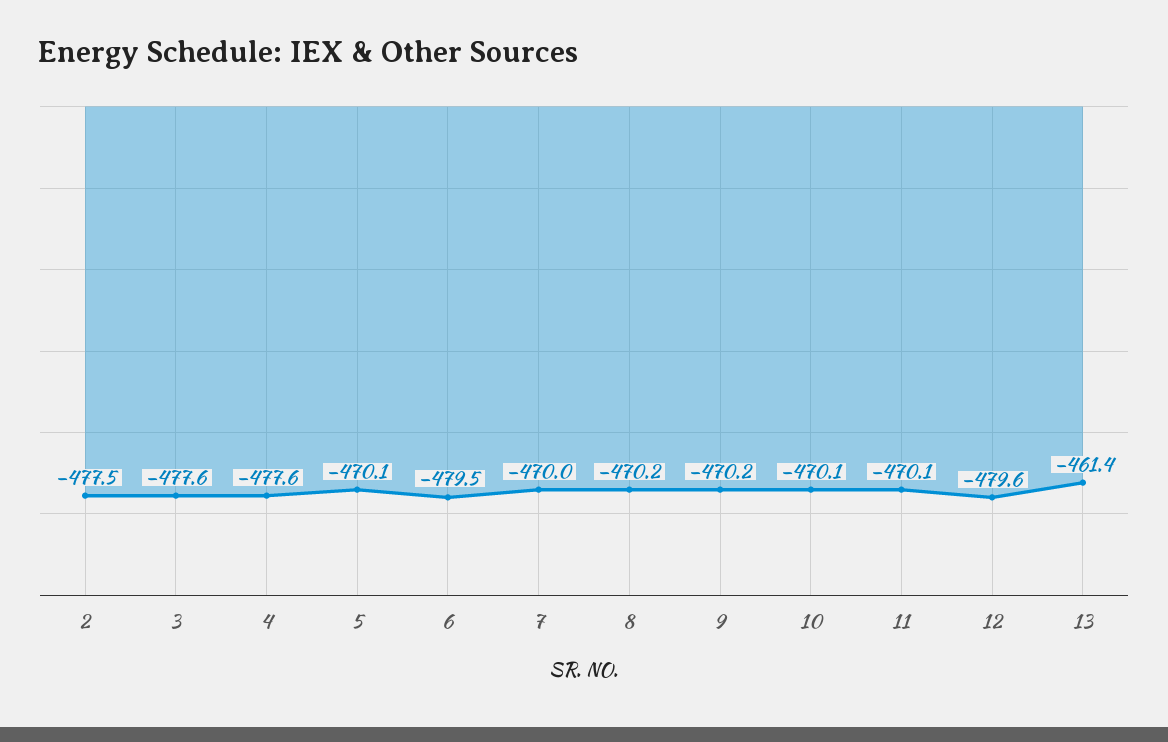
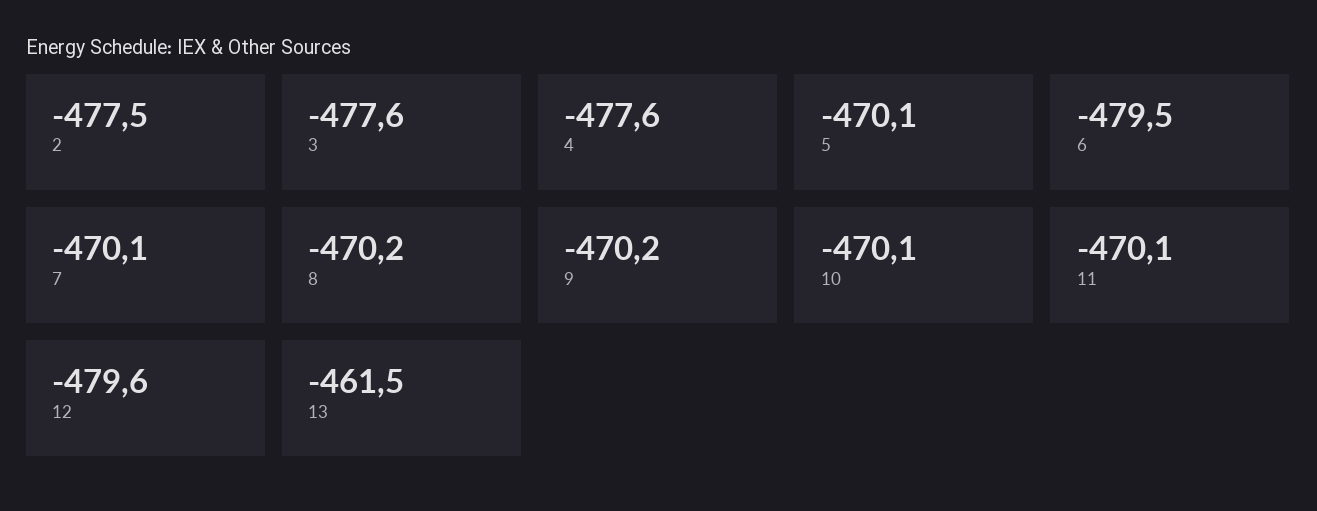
7: -470 -> -470.1
13: -461.4 -> -461.5

